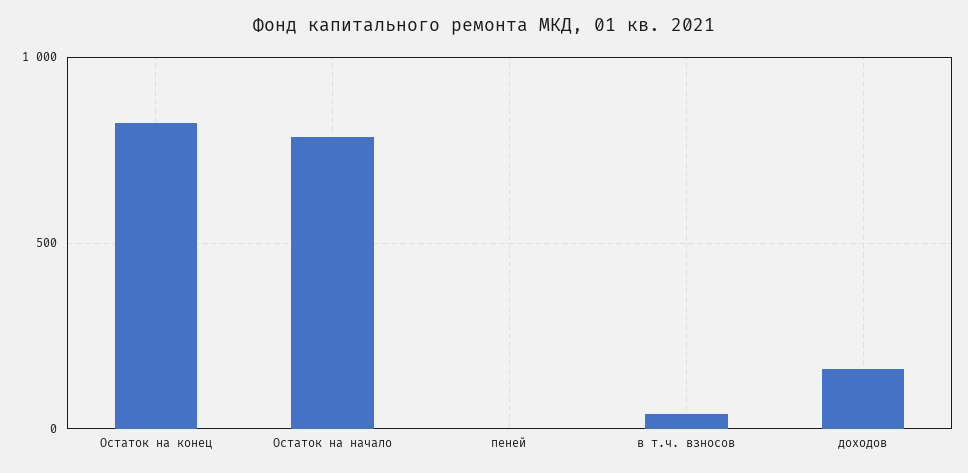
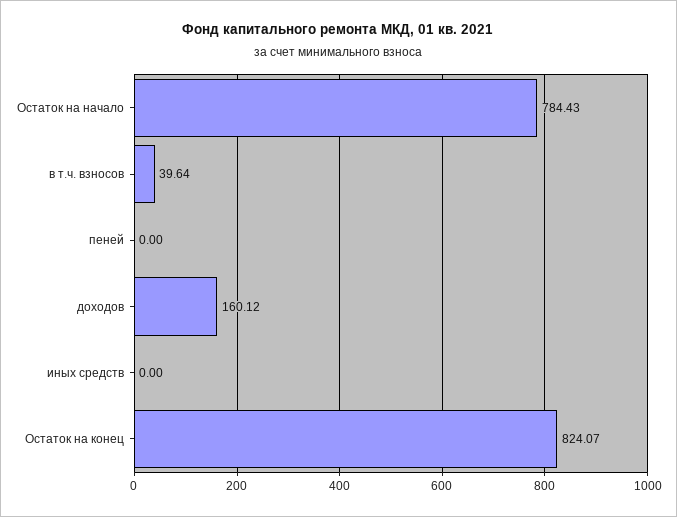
иных средств: none -> 0

